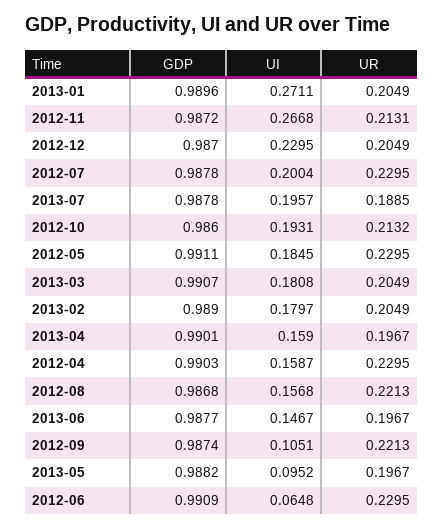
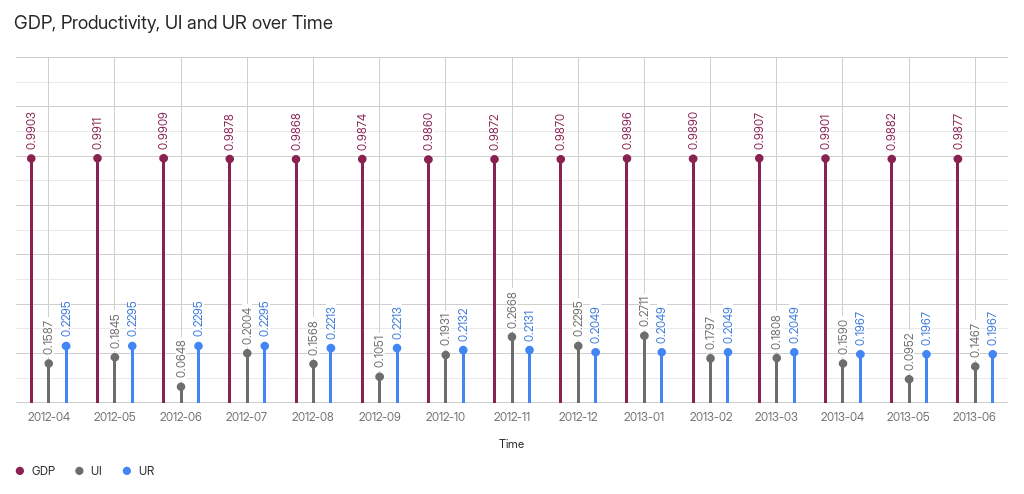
GDP, 2013-07: 0.9878 -> none
UI, 2013-07: 0.1957 -> none
UR, 2013-07: 0.1885 -> none

